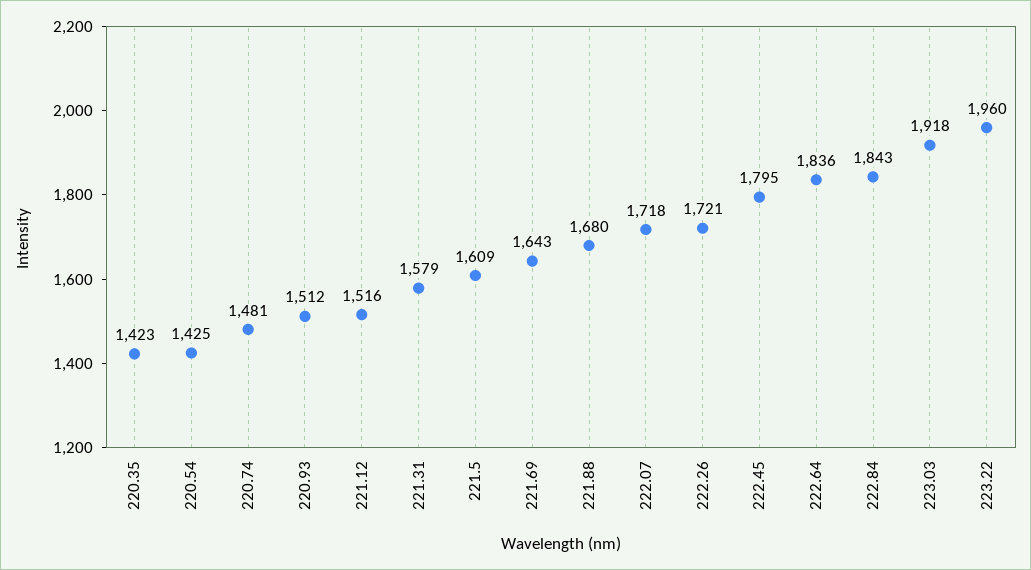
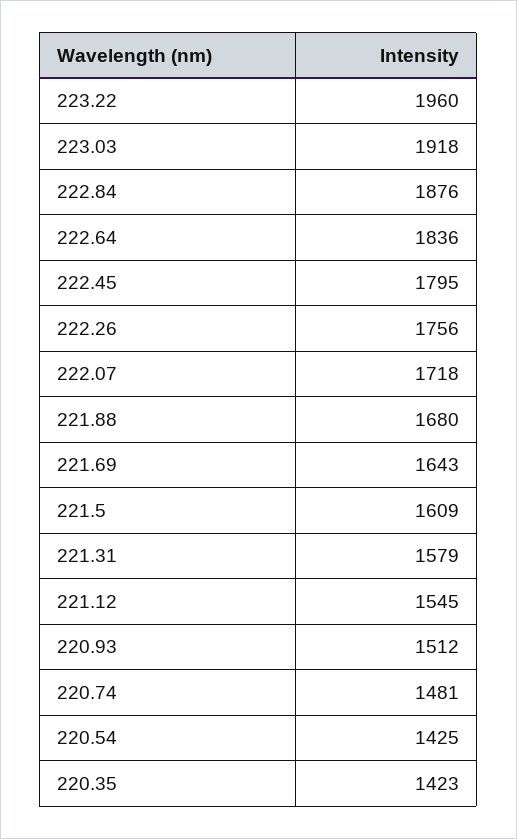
221.12: 1516 -> 1545
222.26: 1721 -> 1756
222.84: 1843 -> 1876

